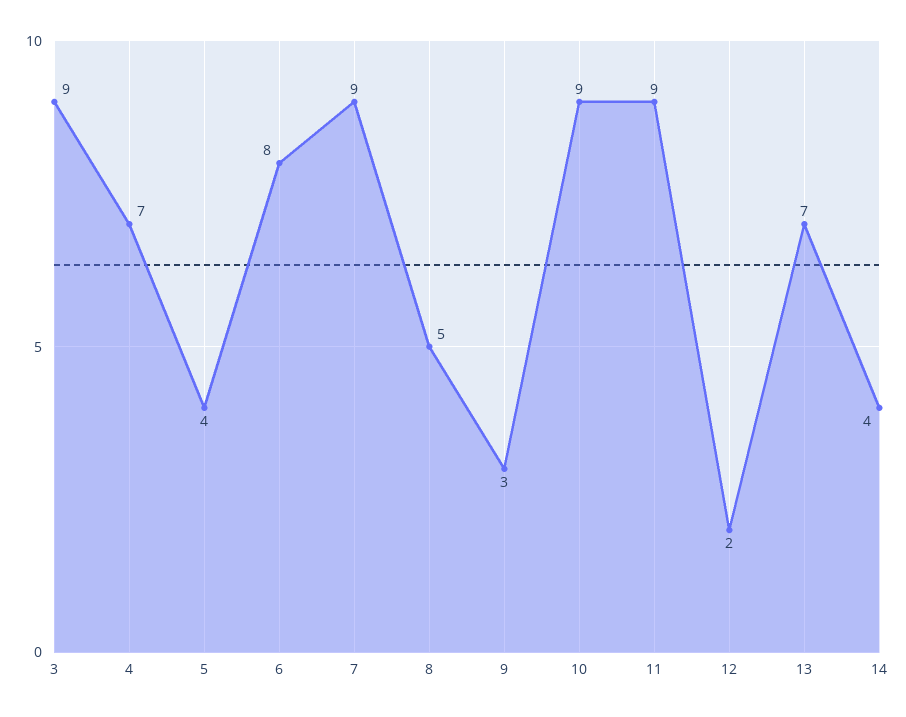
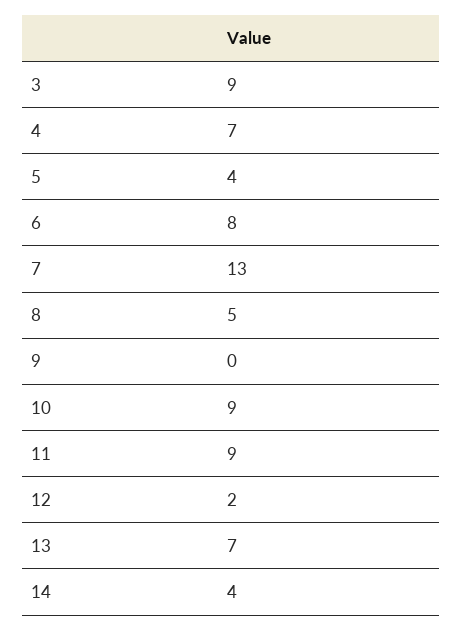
7: 9 -> 13
9: 3 -> 0

